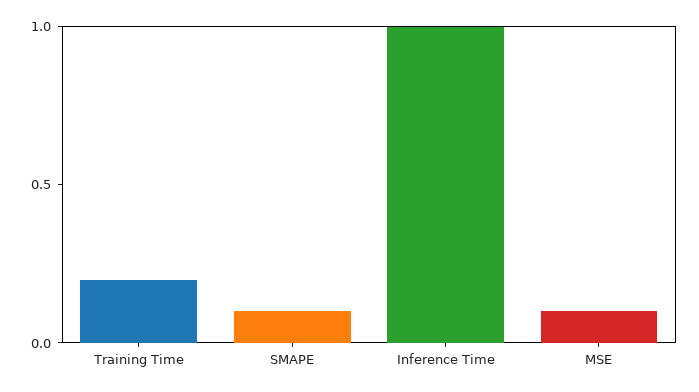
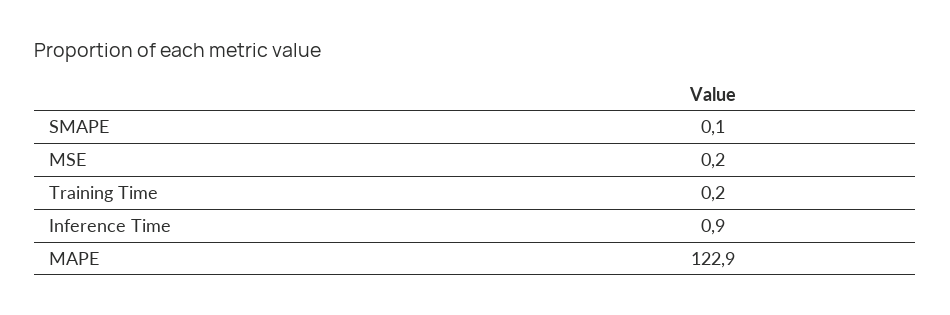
Inference Time: 1 -> 0.9
MSE: 0.1 -> 0.2
MAPE: none -> 122.9

